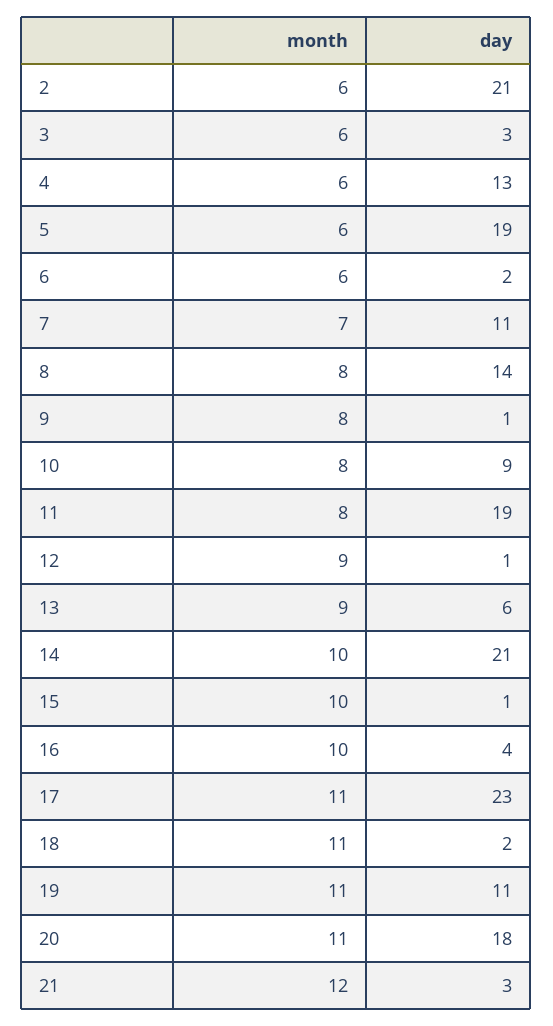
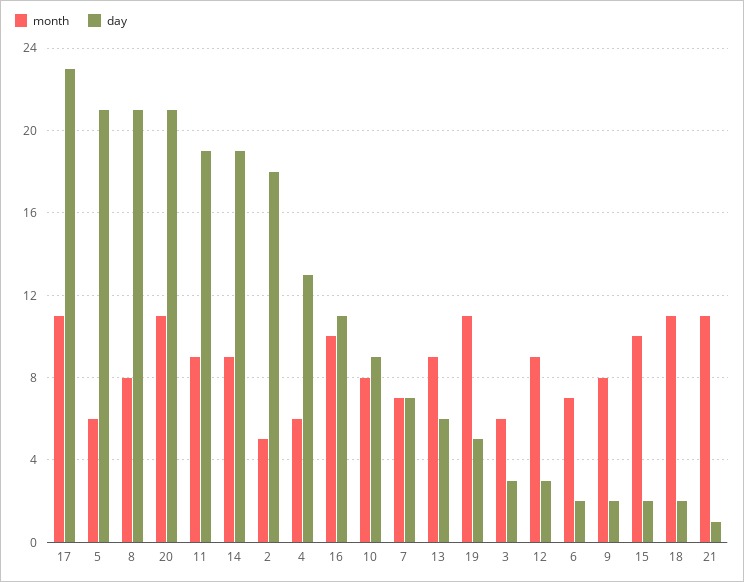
month, 2: 6 -> 5
day, 2: 21 -> 18
day, 5: 19 -> 21
month, 6: 6 -> 7
day, 7: 11 -> 7
day, 8: 14 -> 21
day, 9: 1 -> 2
month, 11: 8 -> 9
day, 12: 1 -> 3
month, 14: 10 -> 9
day, 14: 21 -> 19
day, 15: 1 -> 2
day, 16: 4 -> 11
day, 19: 11 -> 5
day, 20: 18 -> 21
month, 21: 12 -> 11
day, 21: 3 -> 1

